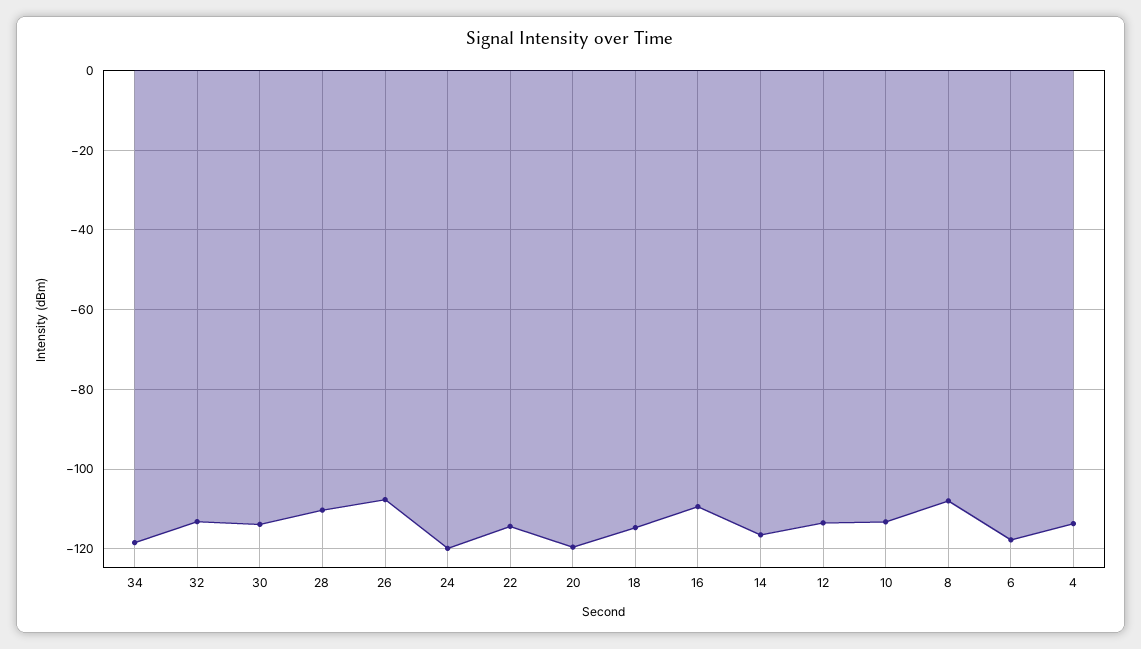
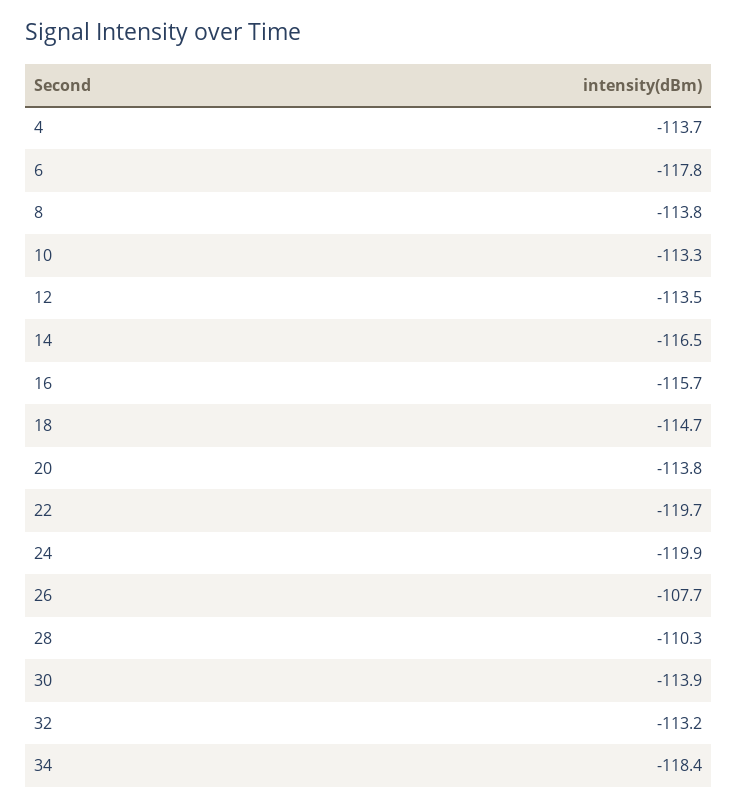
22: -114 -> -119.7
20: -120 -> -113.8
16: -110 -> -115.7
8: -108 -> -113.8

